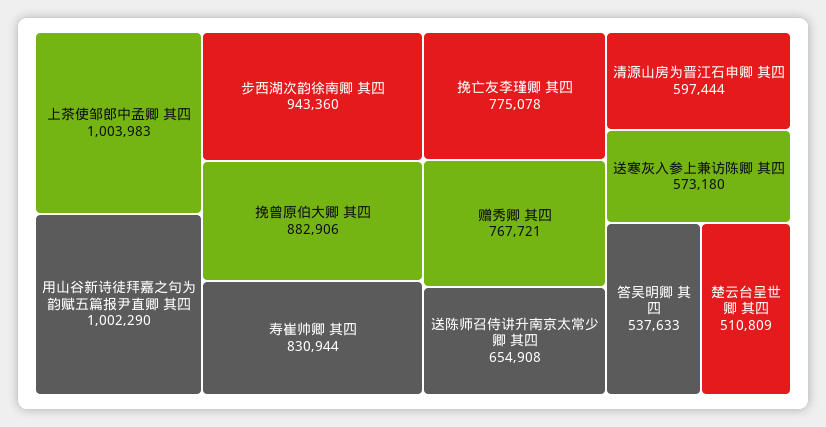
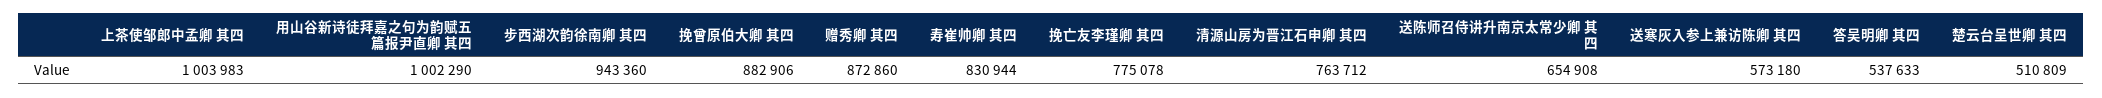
赠秀卿 其四: 767721 -> 872860
清源山房为晋江石申卿 其四: 597444 -> 763712

